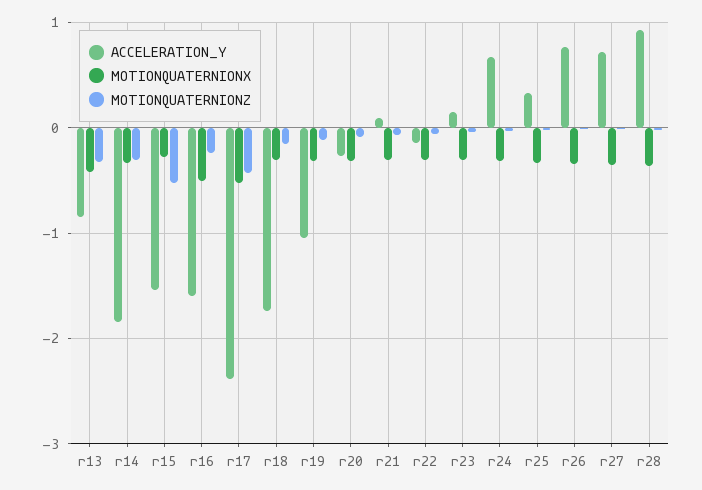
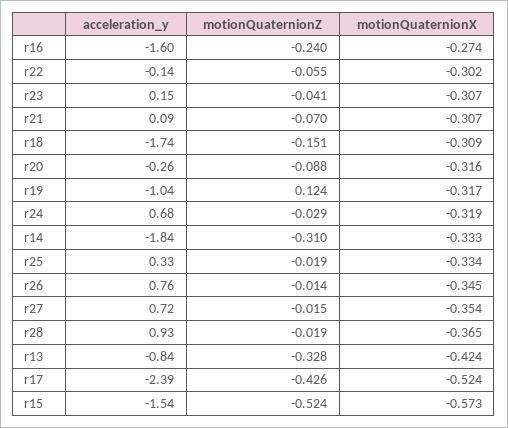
MOTIONQUATERNIONX, r15: -0.3 -> -0.573
MOTIONQUATERNIONX, r16: -0.5 -> -0.274
MOTIONQUATERNIONZ, r19: -0.1 -> 0.124

